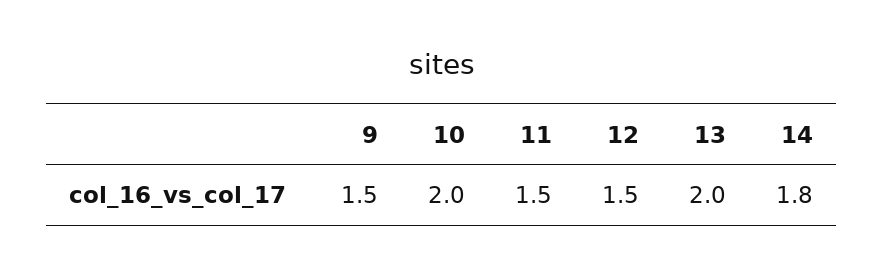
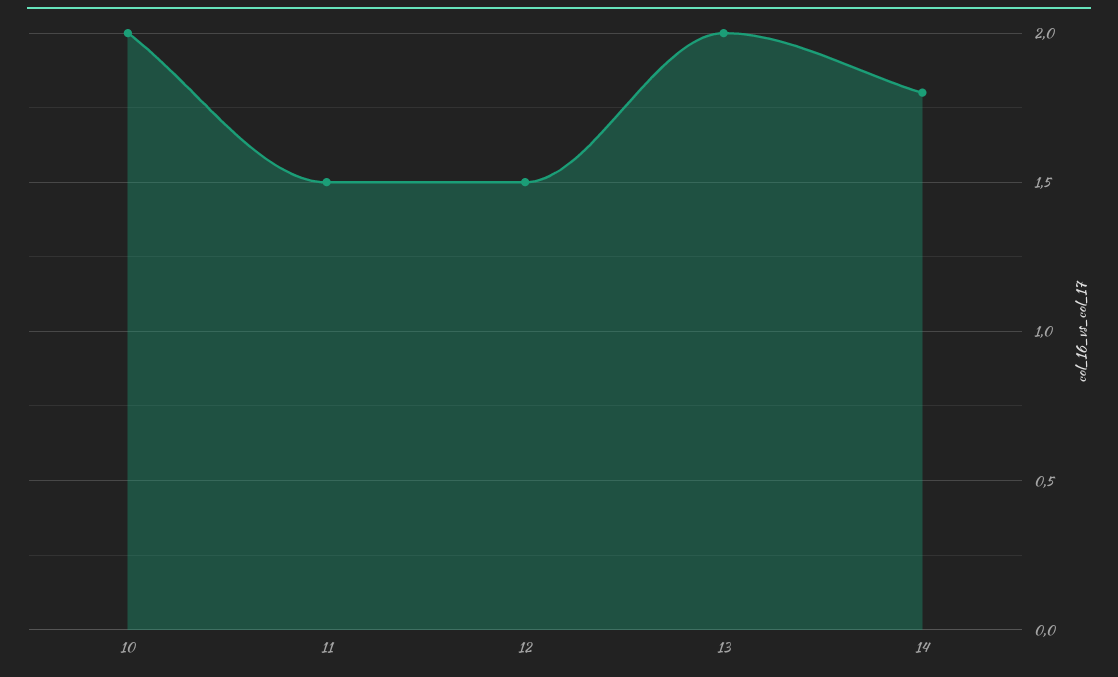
9: 1.5 -> none

